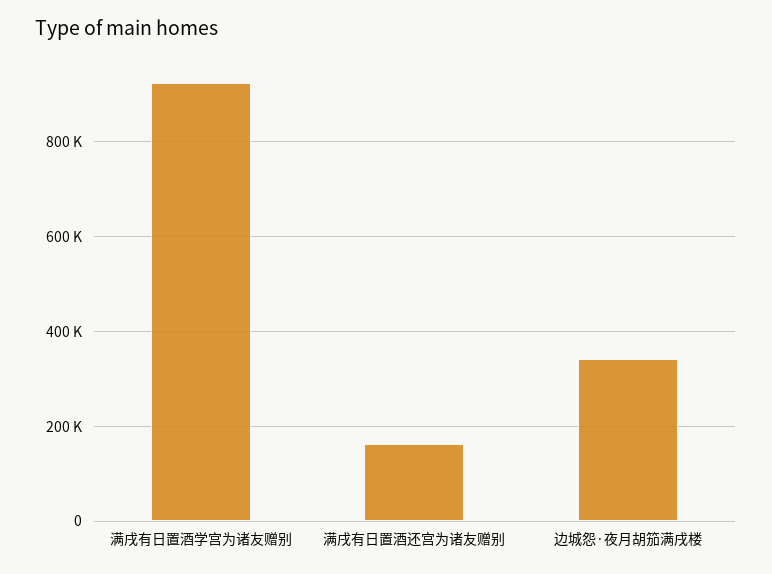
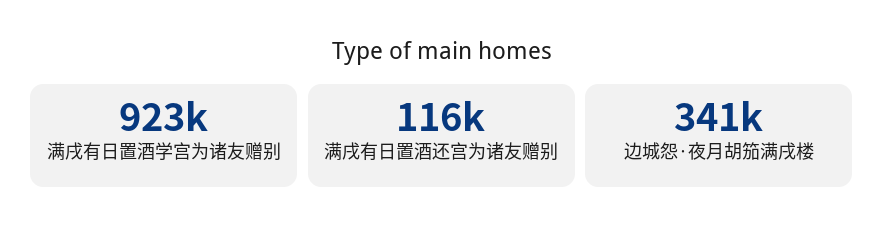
满戌有日置酒还宫为诸友赠别: 160000 -> 116000

